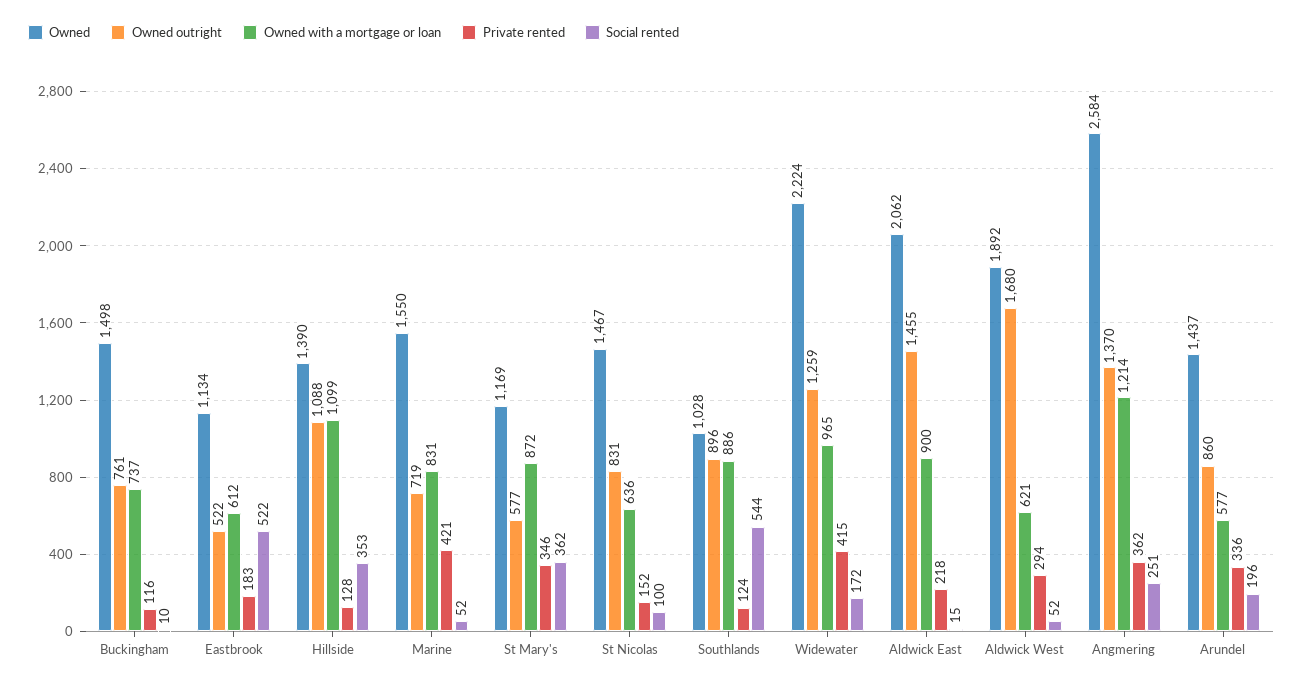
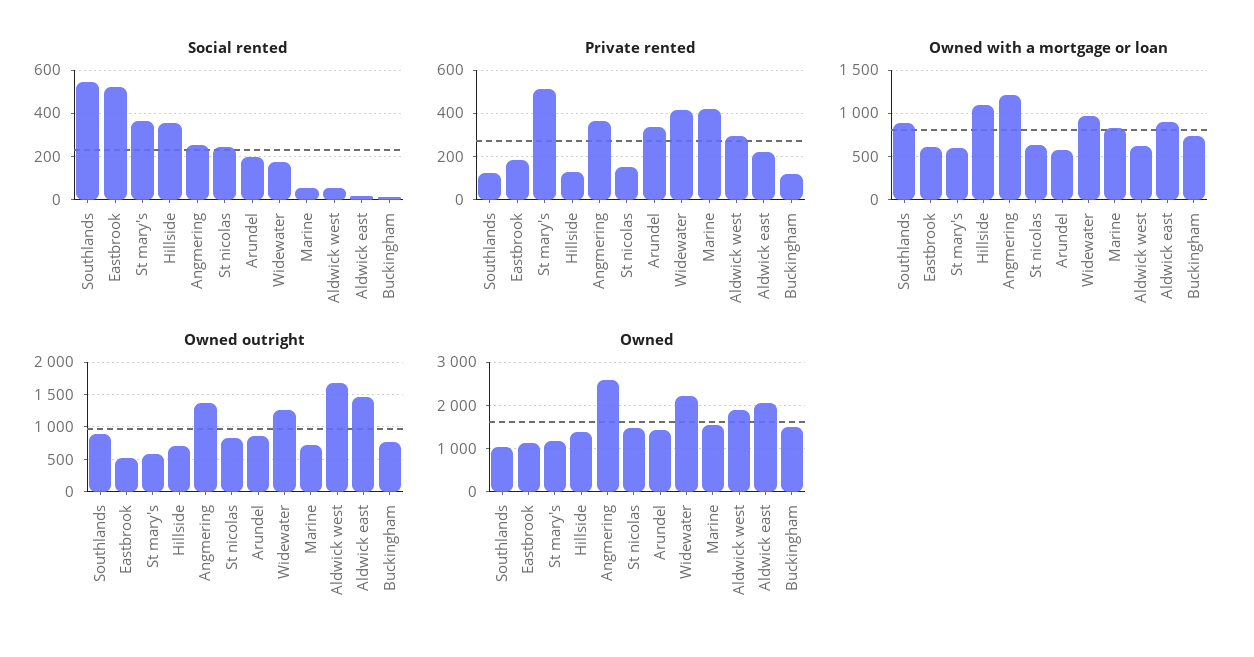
Owned outright, Hillside: 1088 -> 700
Owned with a mortgage or loan, St Mary's: 872 -> 600
Private rented, St Mary's: 346 -> 500
Social rented, St Nicolas: 100 -> 250

